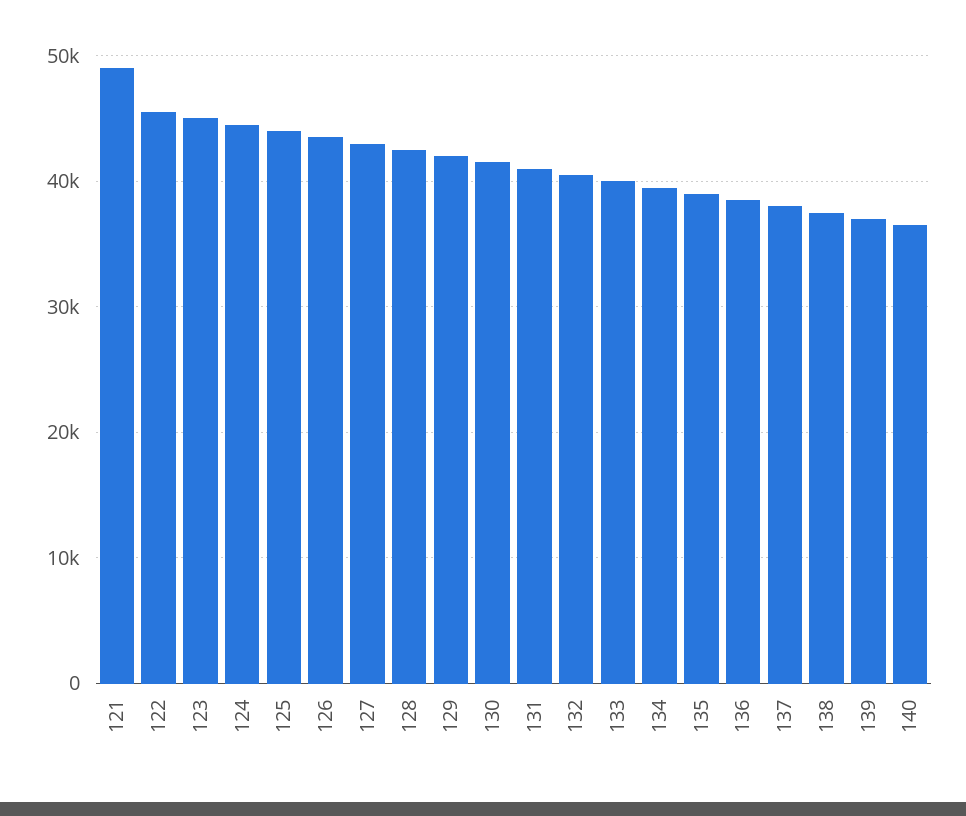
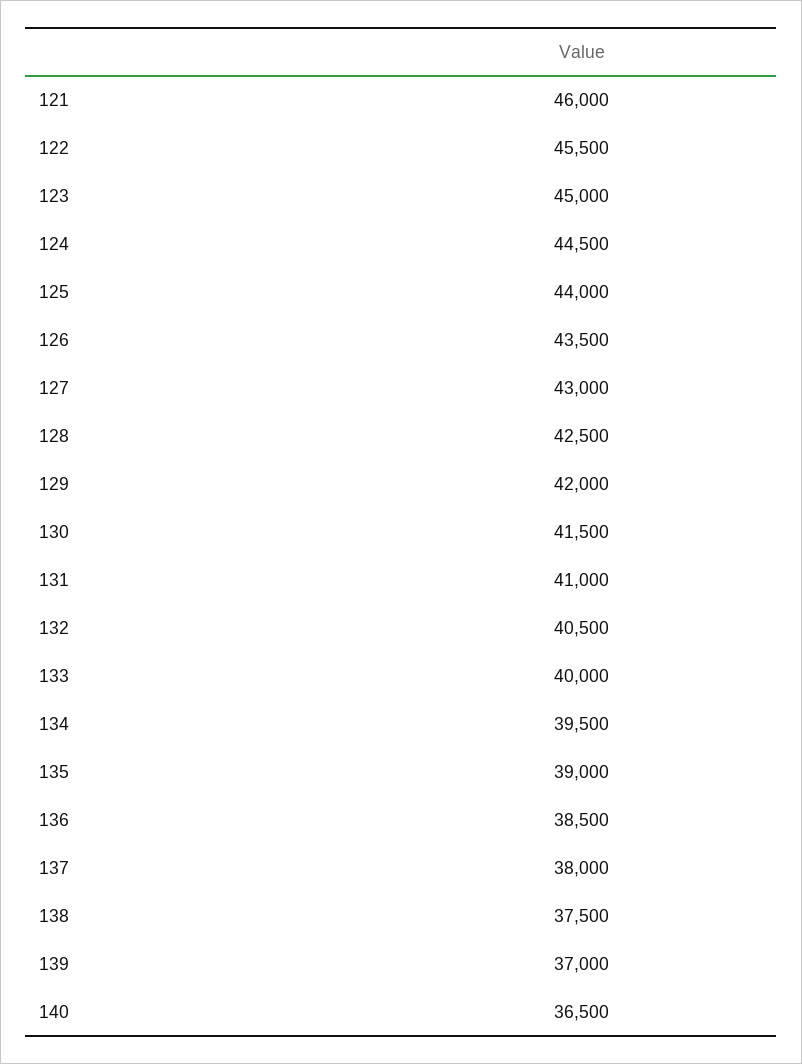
121: 49000 -> 46000

